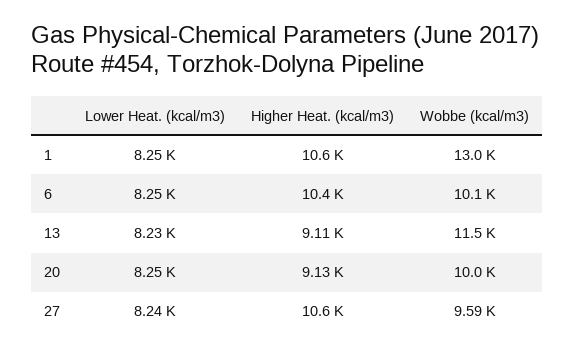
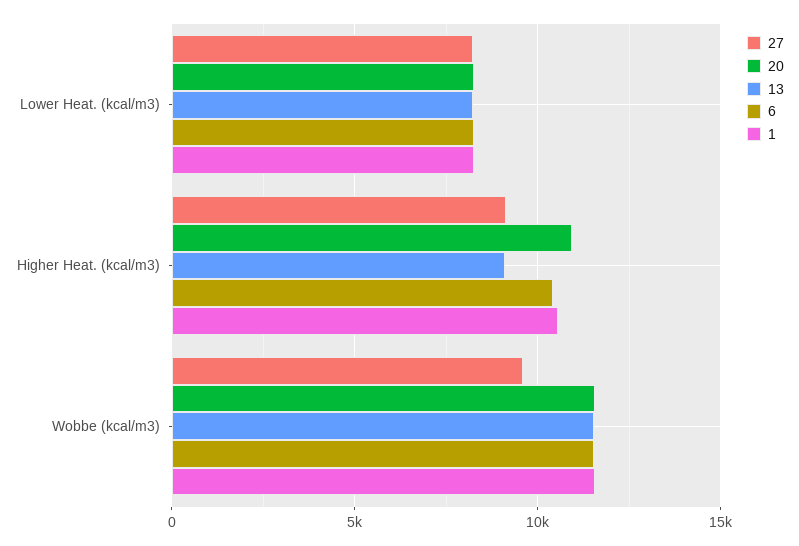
1, Wobbe (kcal/m3): 13000 -> 11500
6, Wobbe (kcal/m3): 10100 -> 11500
20, Higher Heat. (kcal/m3): 9130 -> 11000
20, Wobbe (kcal/m3): 10000 -> 11500
27, Higher Heat. (kcal/m3): 10600 -> 9000

